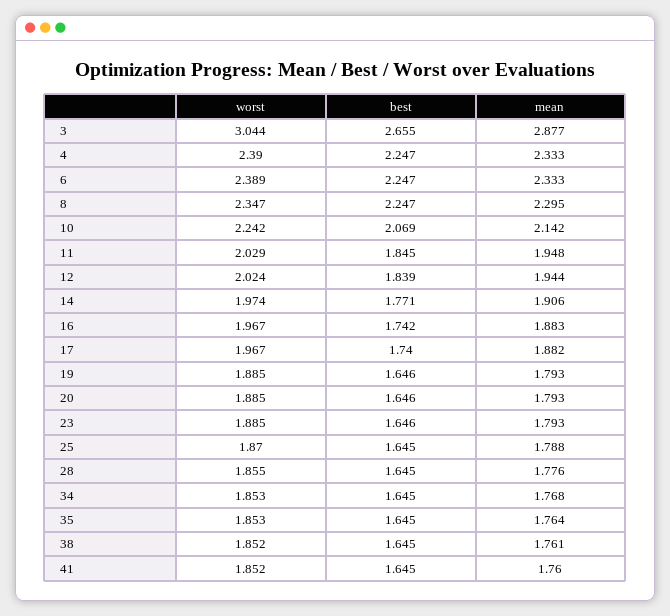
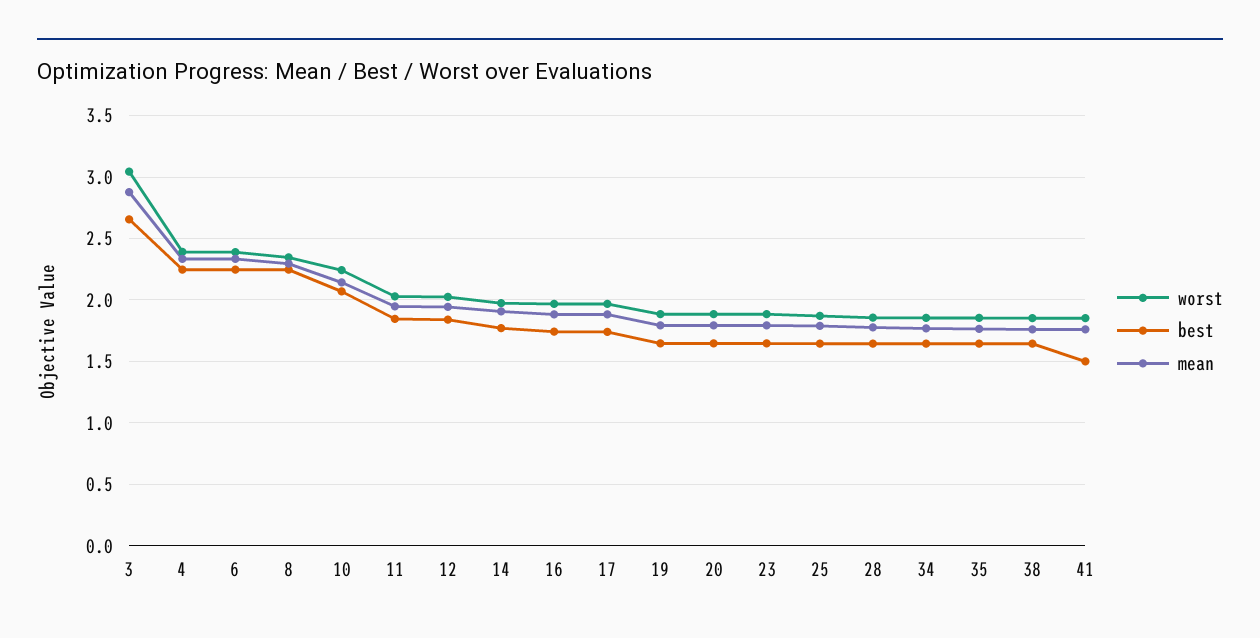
best, 41: 1.645 -> 1.5

